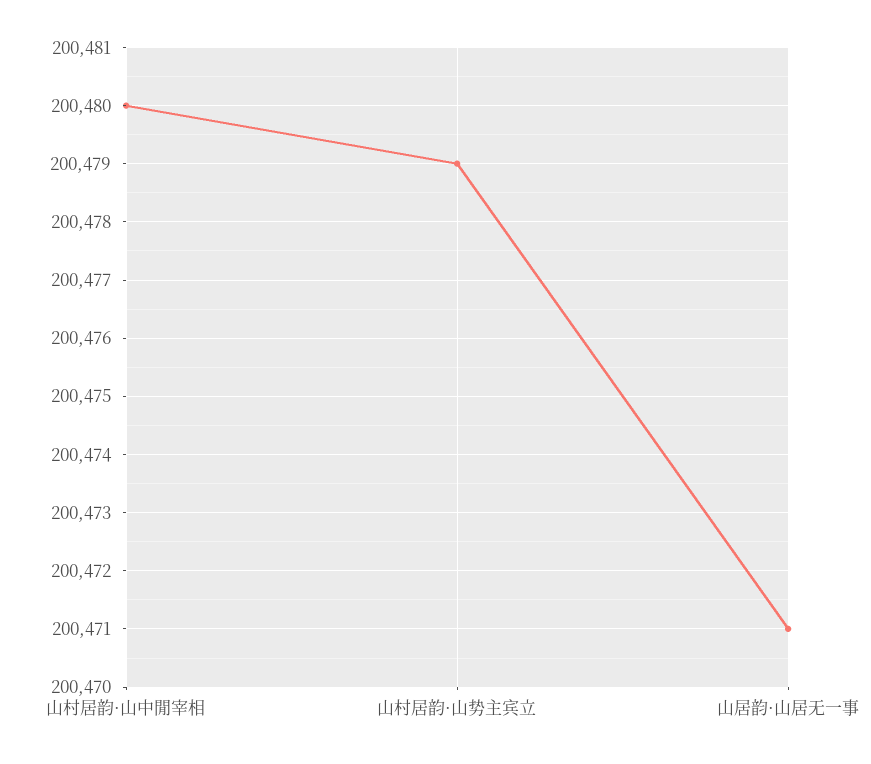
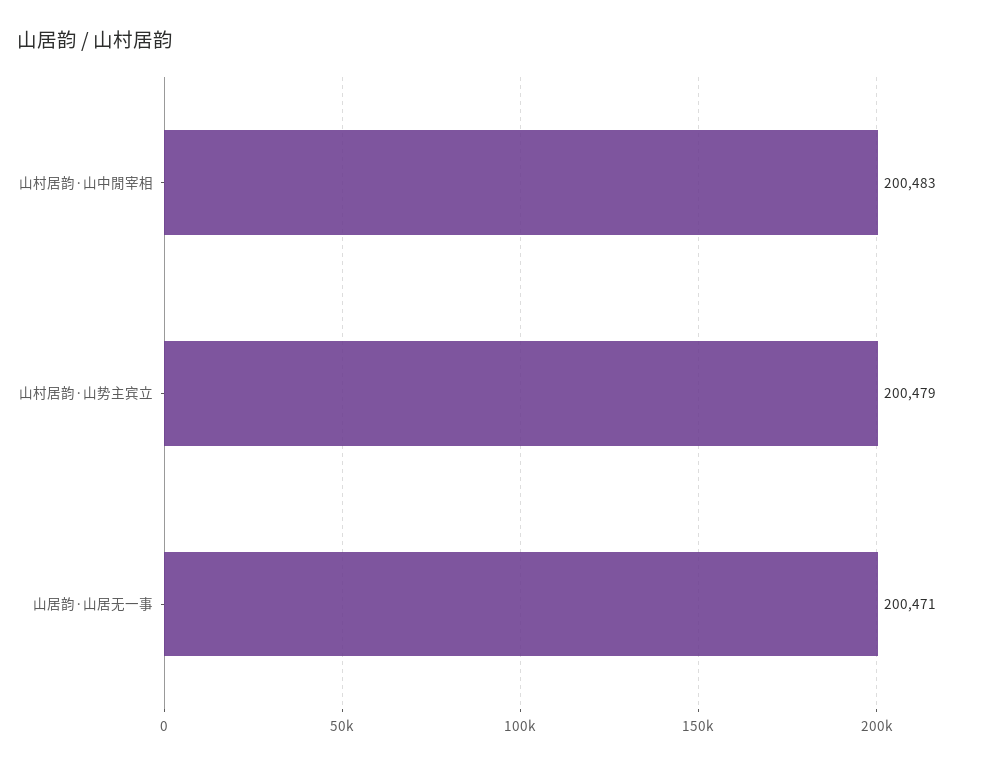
山村居韵·山中閒宰相: 200480 -> 200483

